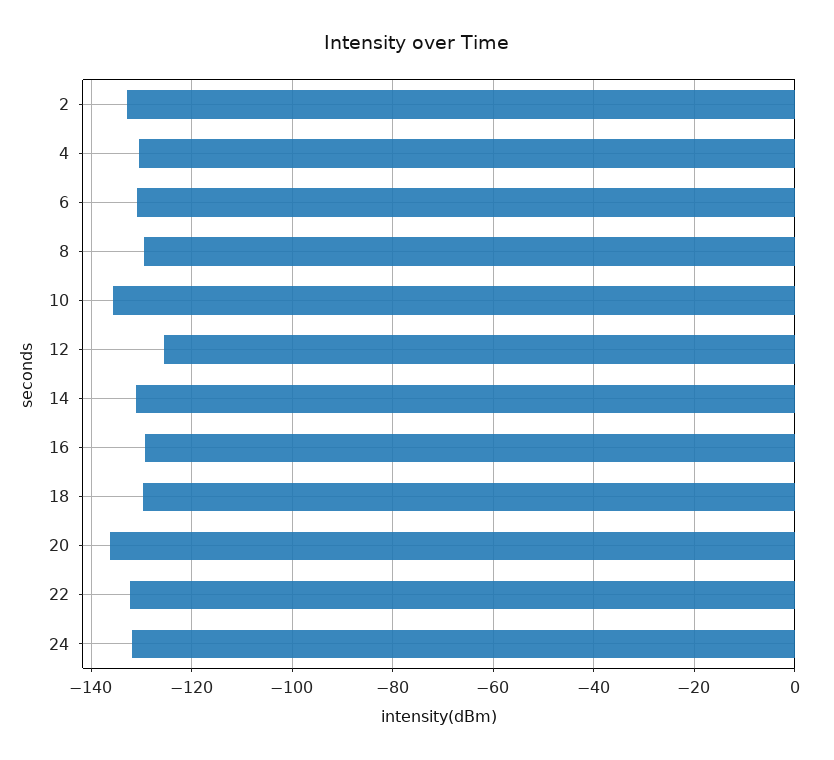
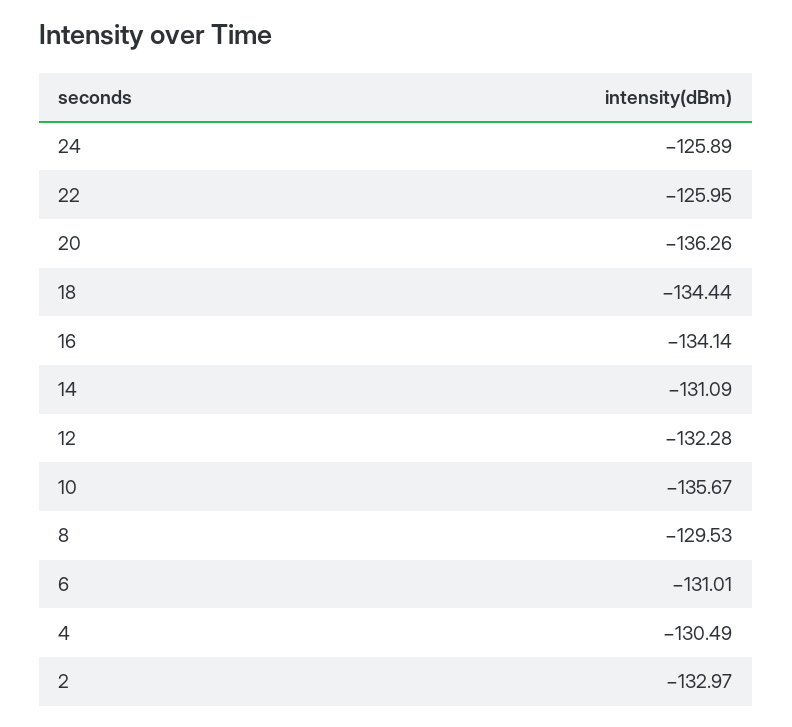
12: -126 -> -132.28
16: -130 -> -134.14
18: -130 -> -134.44
22: -132 -> -125.95
24: -132 -> -125.89

